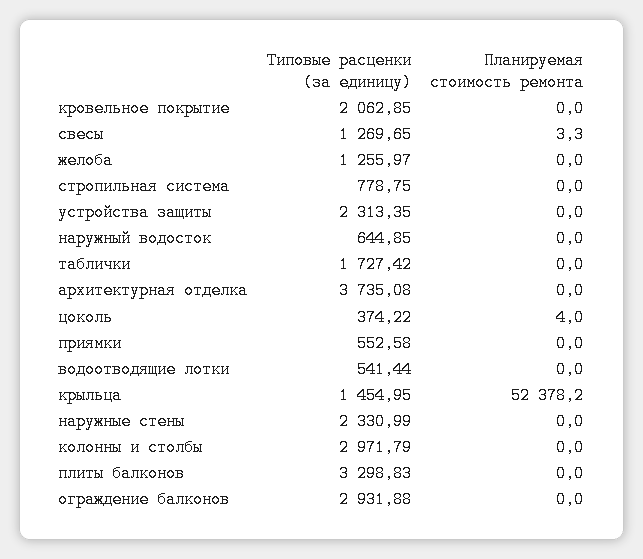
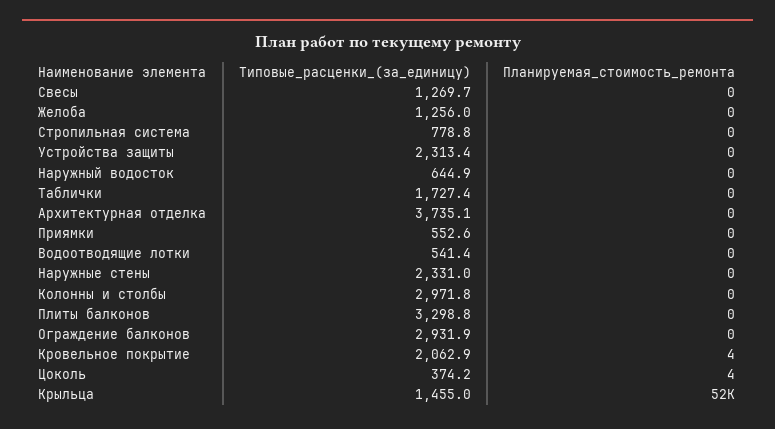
Планируемая стоимость ремонта, кровельное покрытие: 0 -> 4
Планируемая стоимость ремонта, свесы: 3.3 -> 0

